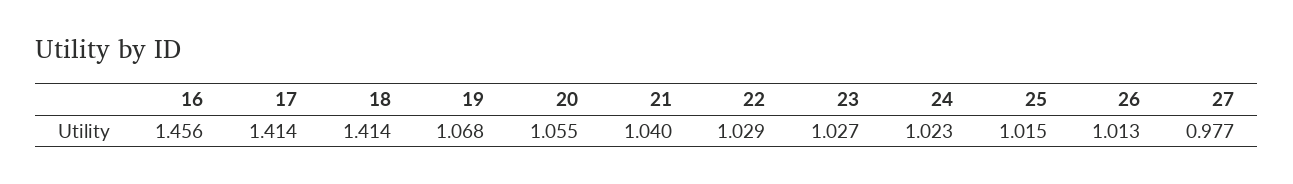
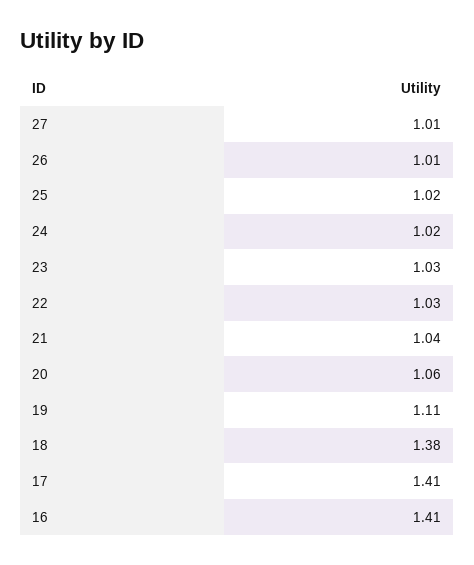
16: 1.456 -> 1.41
18: 1.414 -> 1.38
19: 1.068 -> 1.11
27: 0.977 -> 1.01

